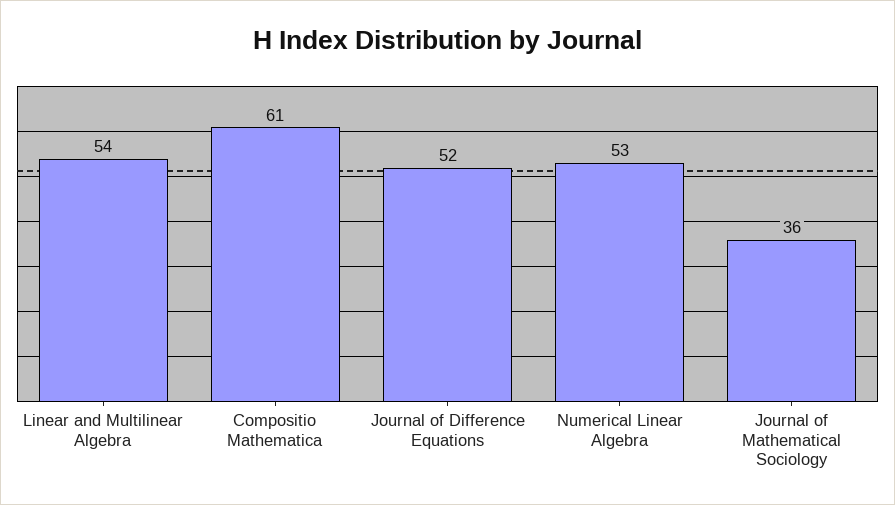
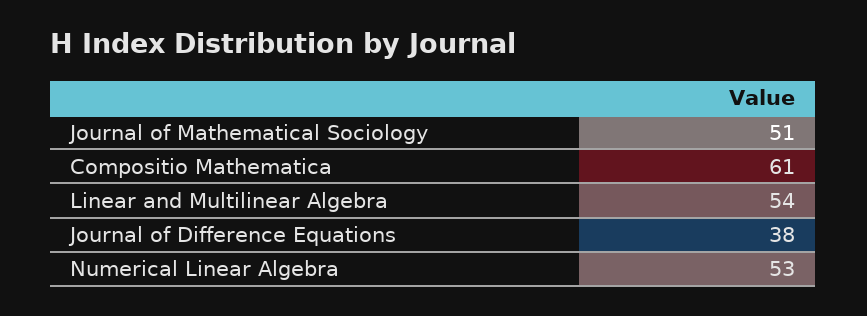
Journal of Difference Equations: 52 -> 38
Journal of Mathematical Sociology: 36 -> 51

